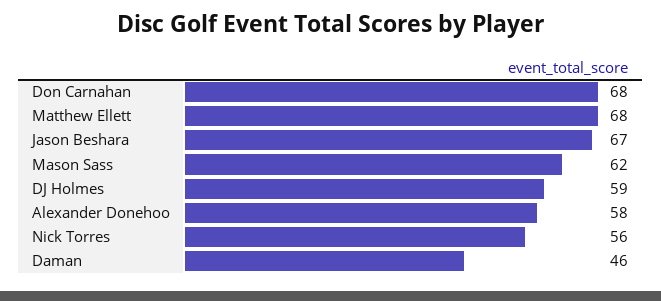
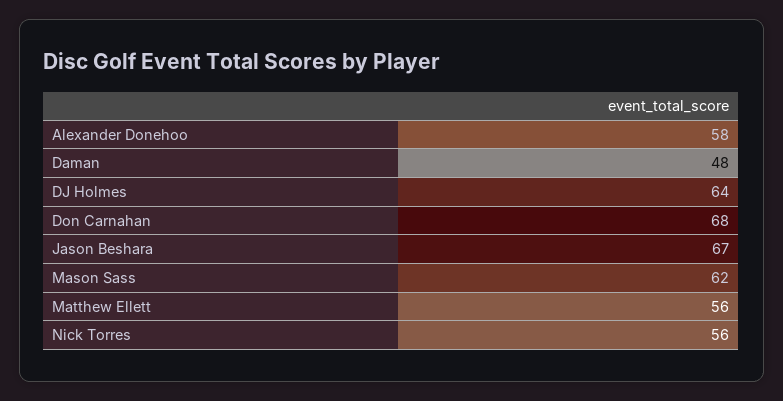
Matthew Ellett: 68 -> 56
DJ Holmes: 59 -> 64
Daman: 46 -> 48

